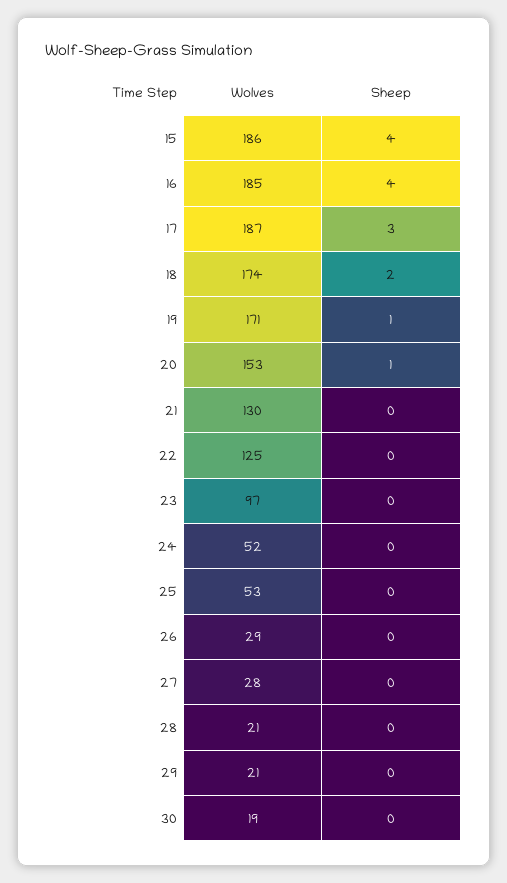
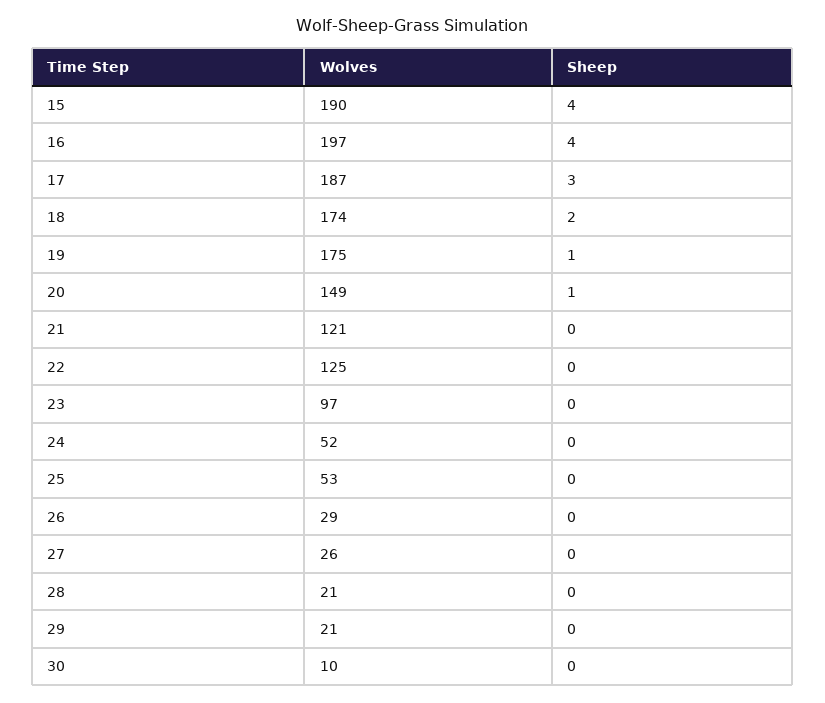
Wolves, 15: 186 -> 190
Wolves, 16: 185 -> 197
Wolves, 19: 171 -> 175
Wolves, 20: 153 -> 149
Wolves, 21: 130 -> 121
Wolves, 27: 28 -> 26
Wolves, 30: 19 -> 10

